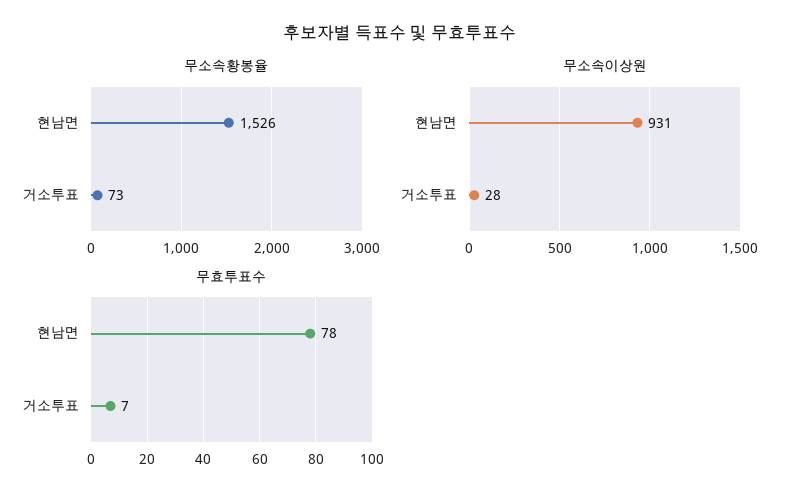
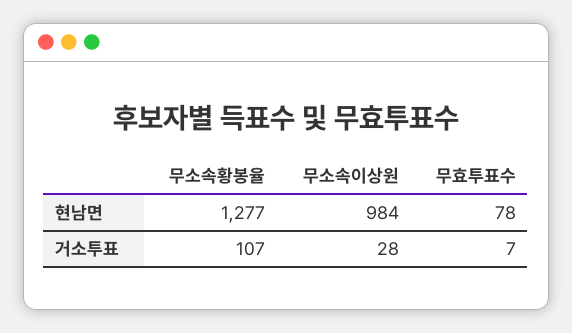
무소속황봉율, 현남면: 1526 -> 1277
무소속황봉율, 거소투표: 73 -> 107
무소속이상원, 현남면: 931 -> 984

